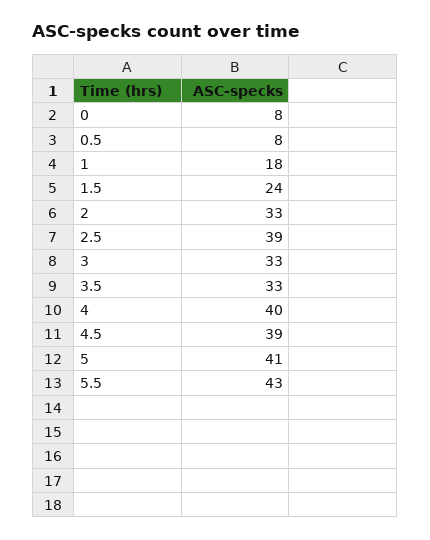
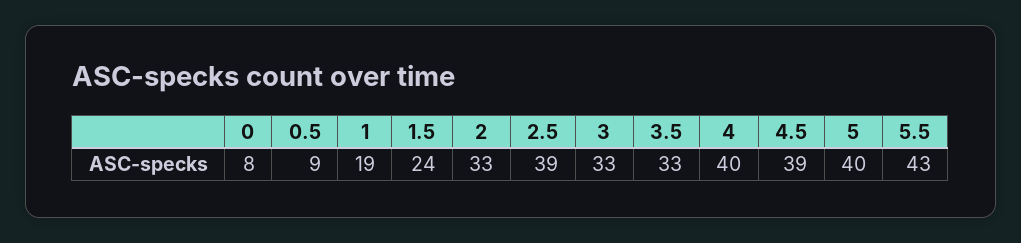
0.5: 8 -> 9
1: 18 -> 19
5: 41 -> 40

